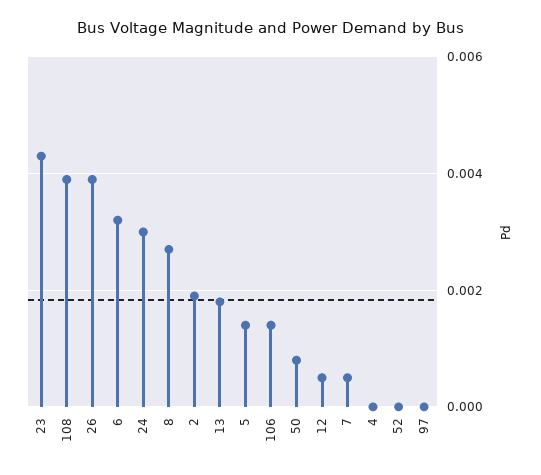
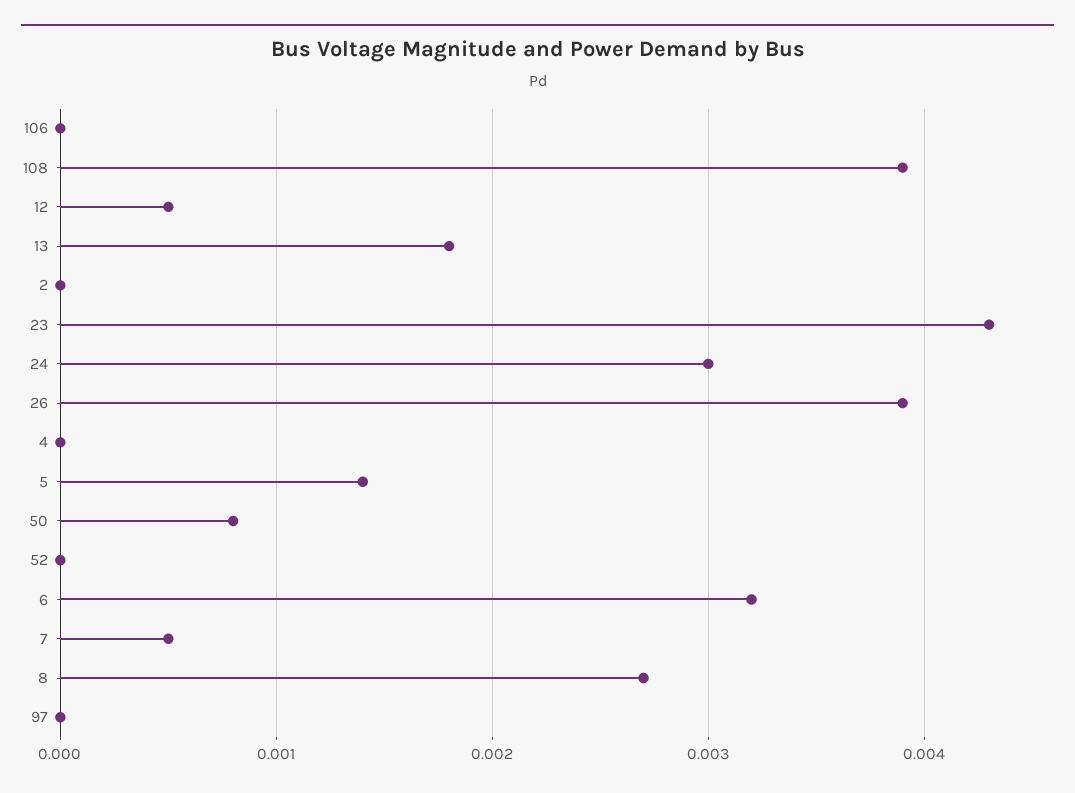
2: 0.002 -> 0
106: 0.0015 -> 0

